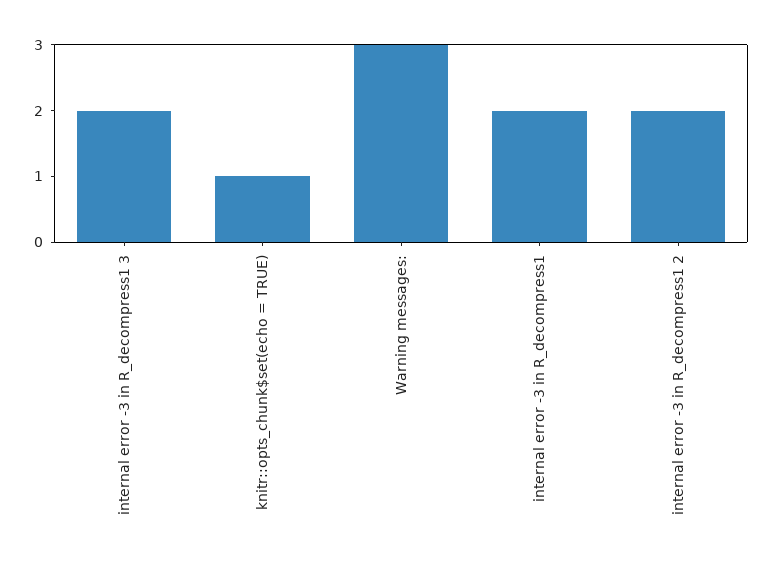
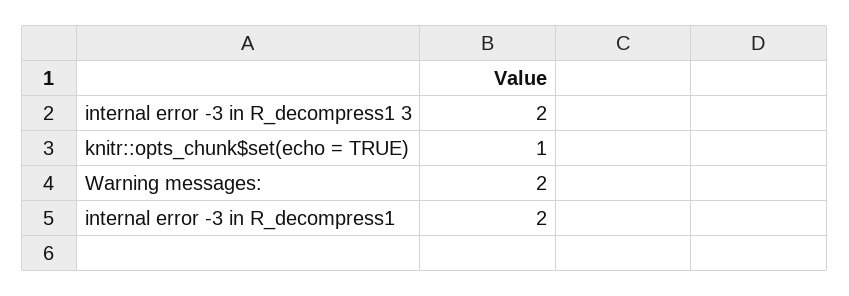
Warning messages:: 3 -> 2
internal error -3 in R_decompress1 2: 2 -> none

